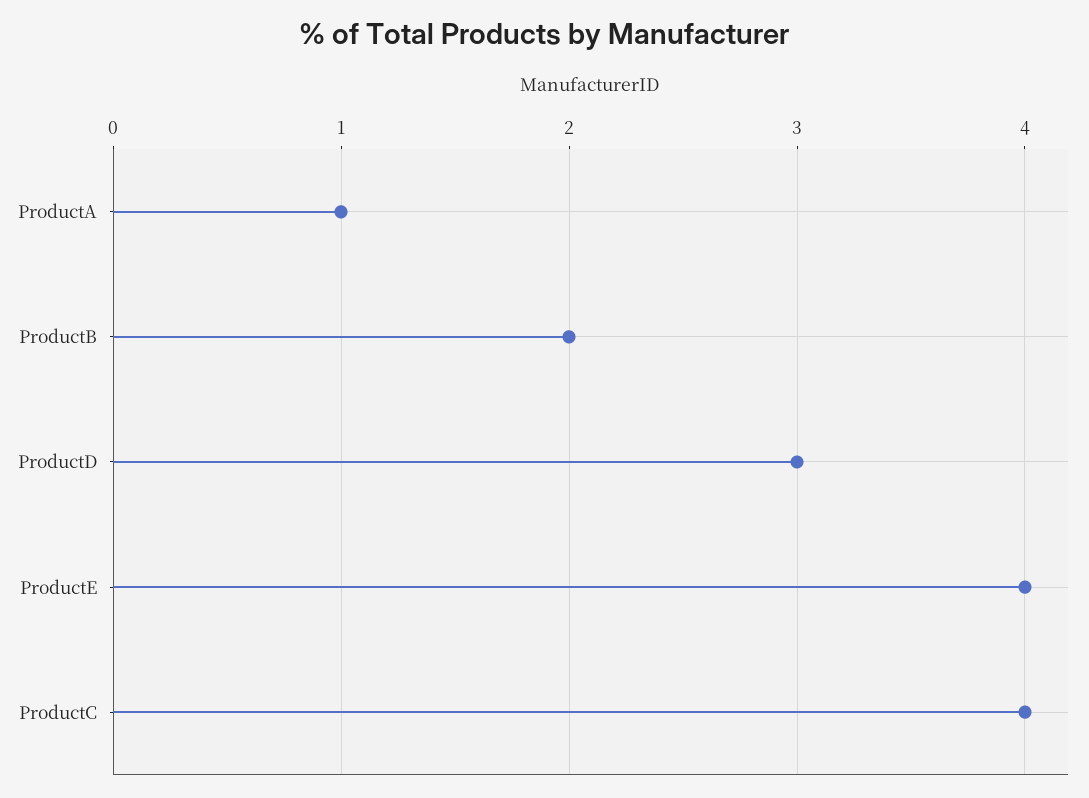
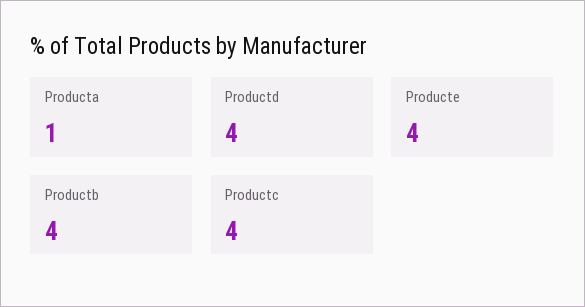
ProductB: 2 -> 4
ProductD: 3 -> 4

